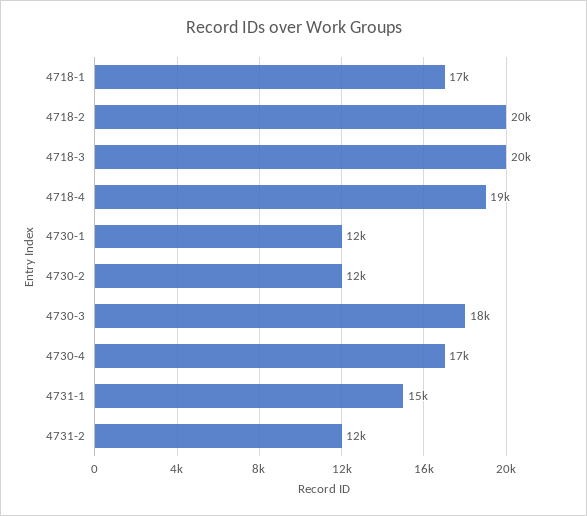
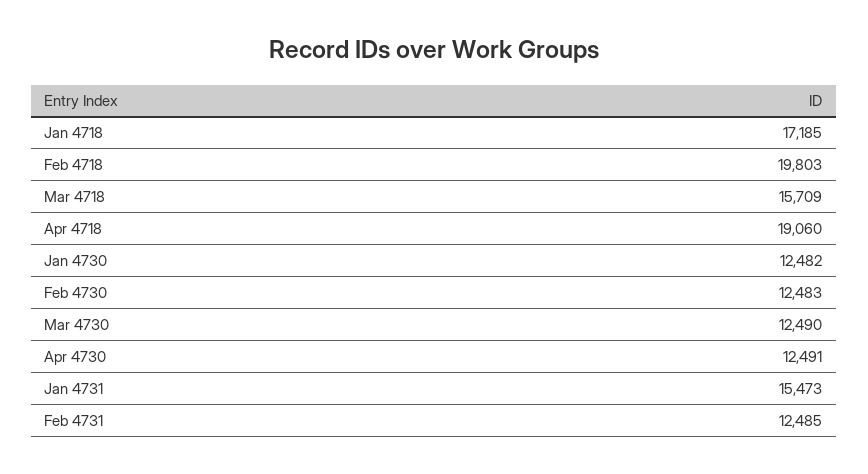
4718-3: 20000 -> 15709
4730-3: 18000 -> 12490
4730-4: 17000 -> 12491

